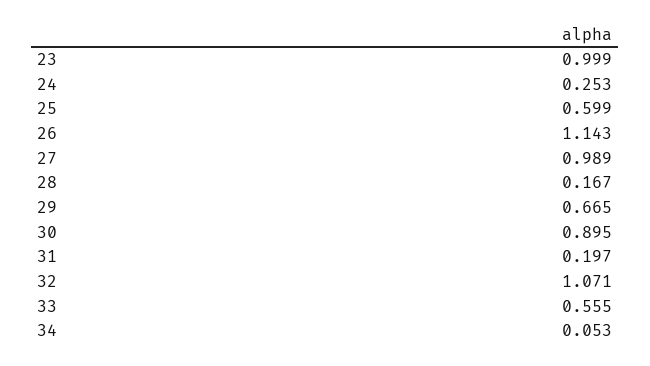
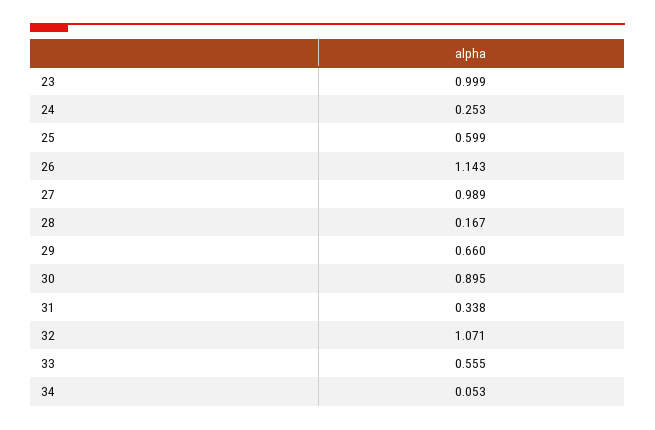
29: 0.665 -> 0.66
31: 0.197 -> 0.338

